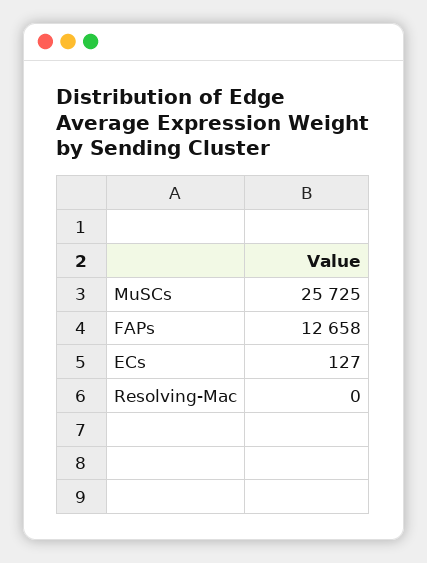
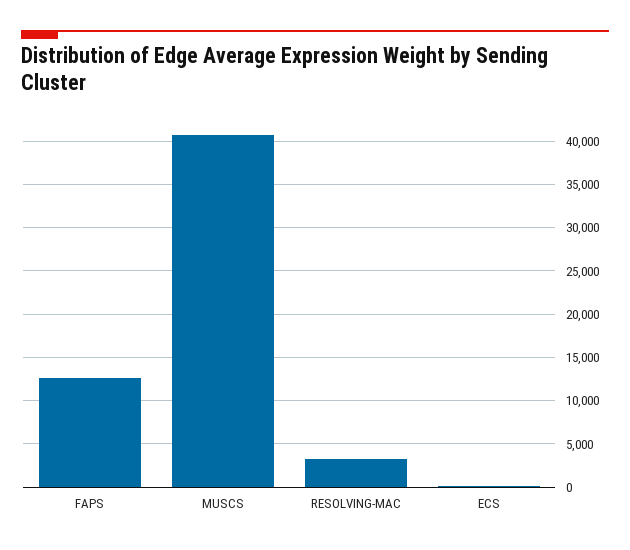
MuSCs: 25725 -> 41000
Resolving-Mac: 0 -> 3000

